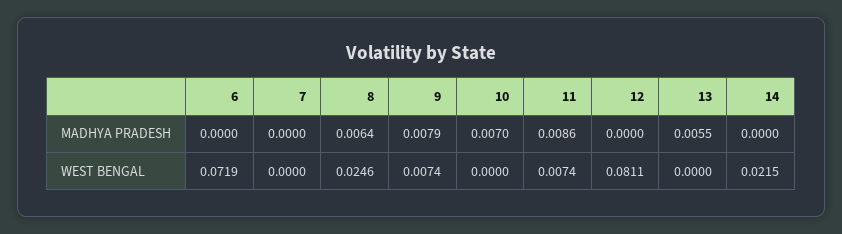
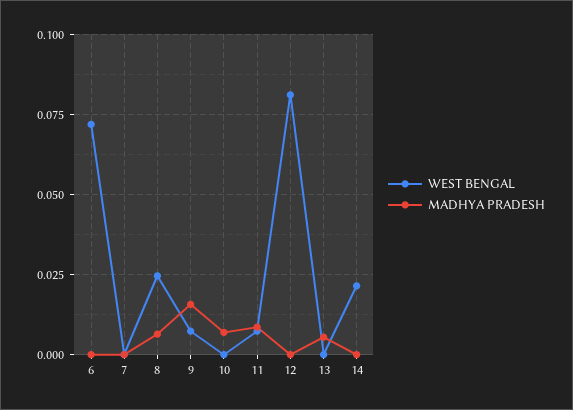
MADHYA PRADESH, 9: 0.0079 -> 0.015

